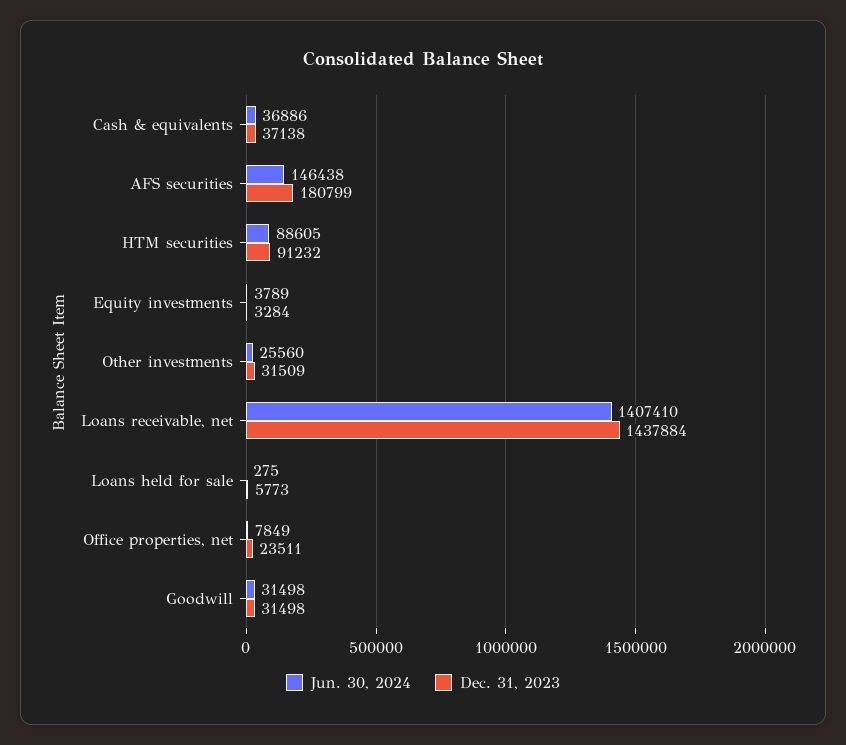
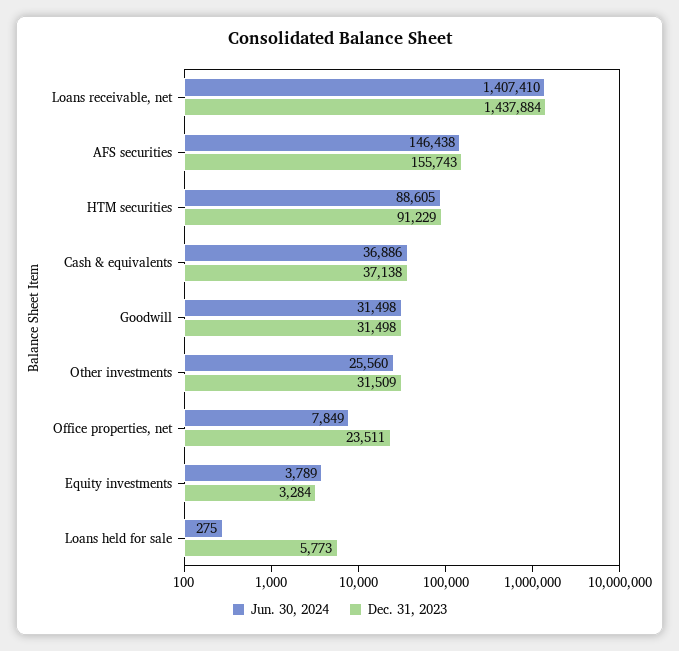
Dec. 31, 2023, AFS securities: 180799 -> 155743
Dec. 31, 2023, HTM securities: 91232 -> 91229

